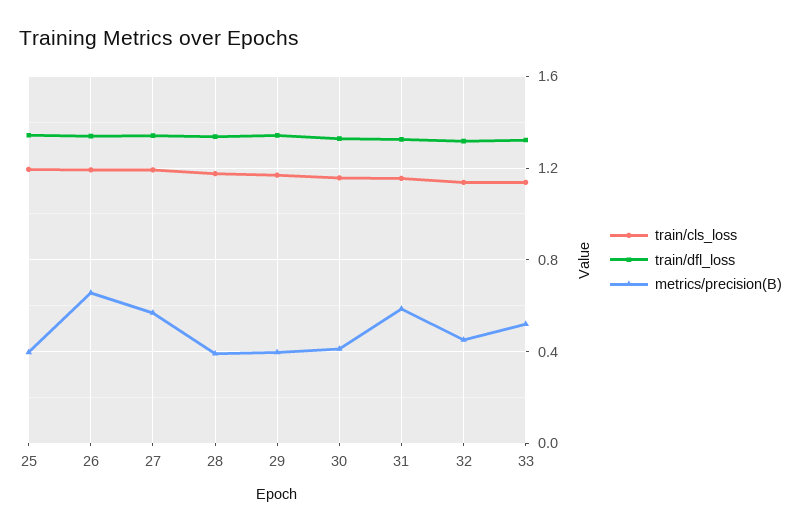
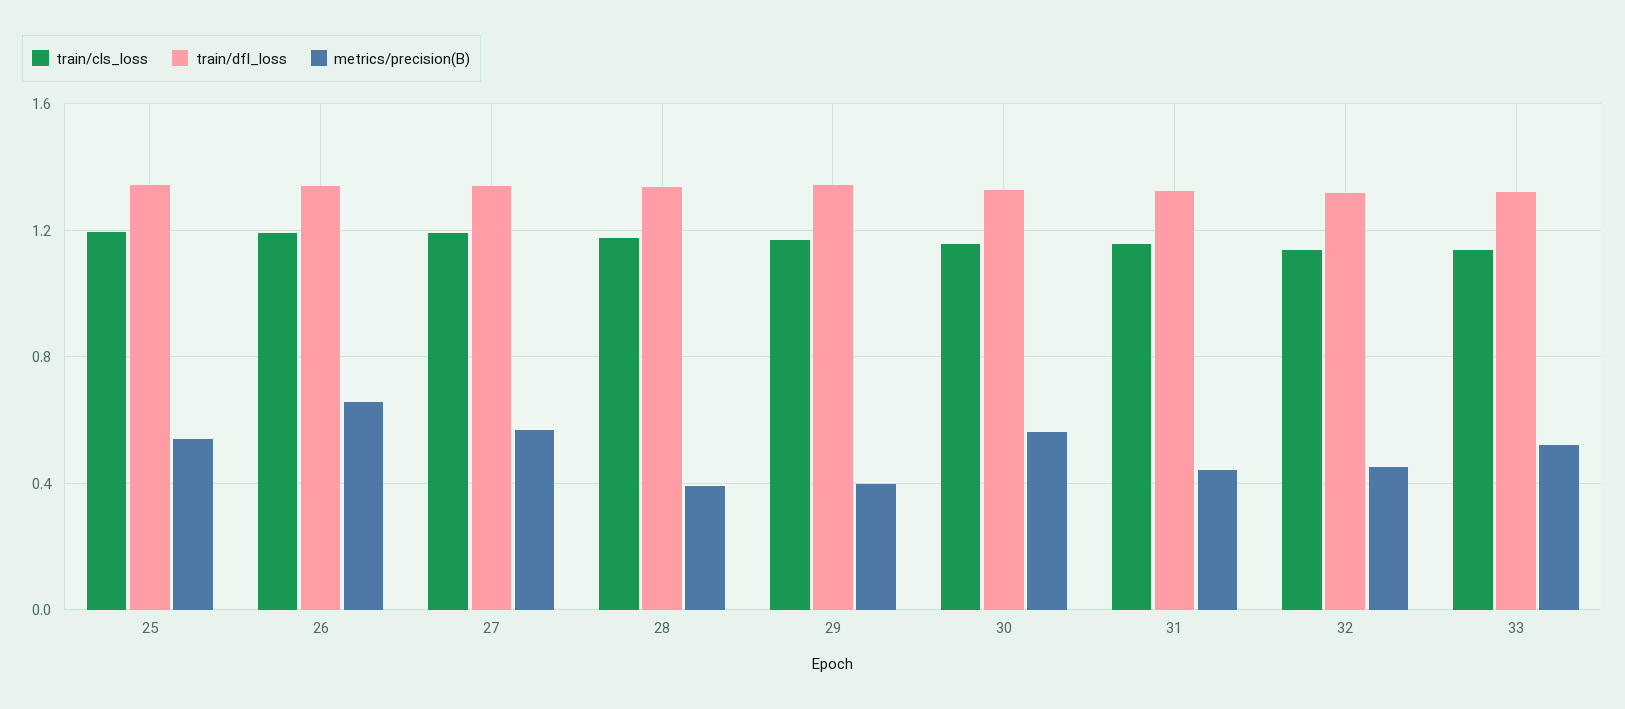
metrics/precision(B), 25: 0.4 -> 0.55
metrics/precision(B), 30: 0.4 -> 0.55
metrics/precision(B), 31: 0.6 -> 0.45

